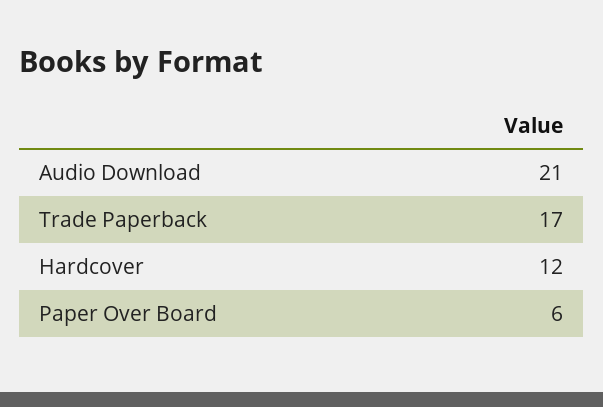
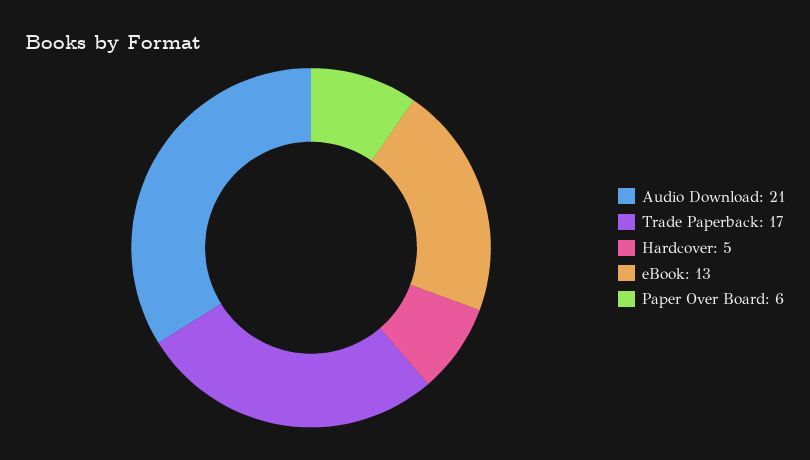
Hardcover: 12 -> 5
eBook: none -> 13

